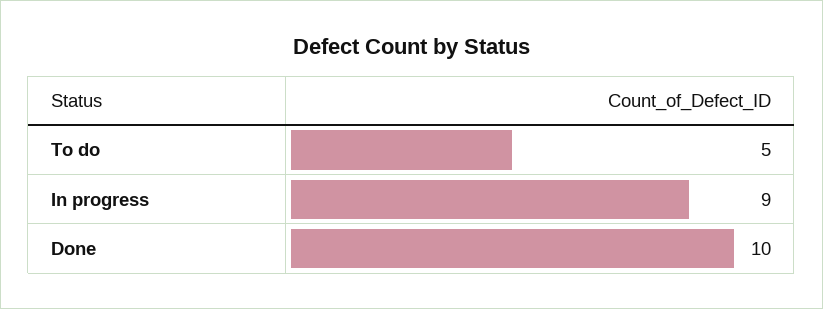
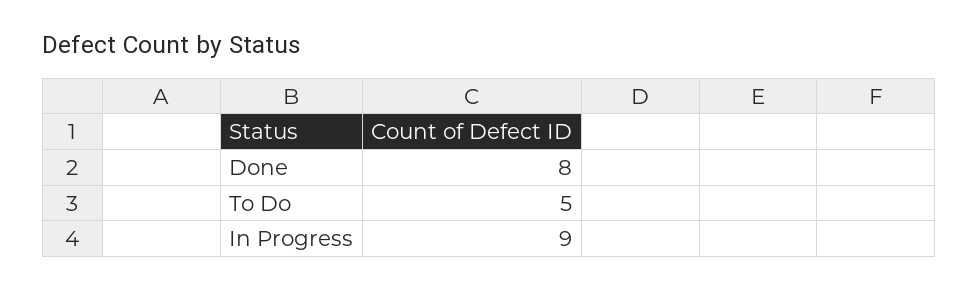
Done: 10 -> 8

